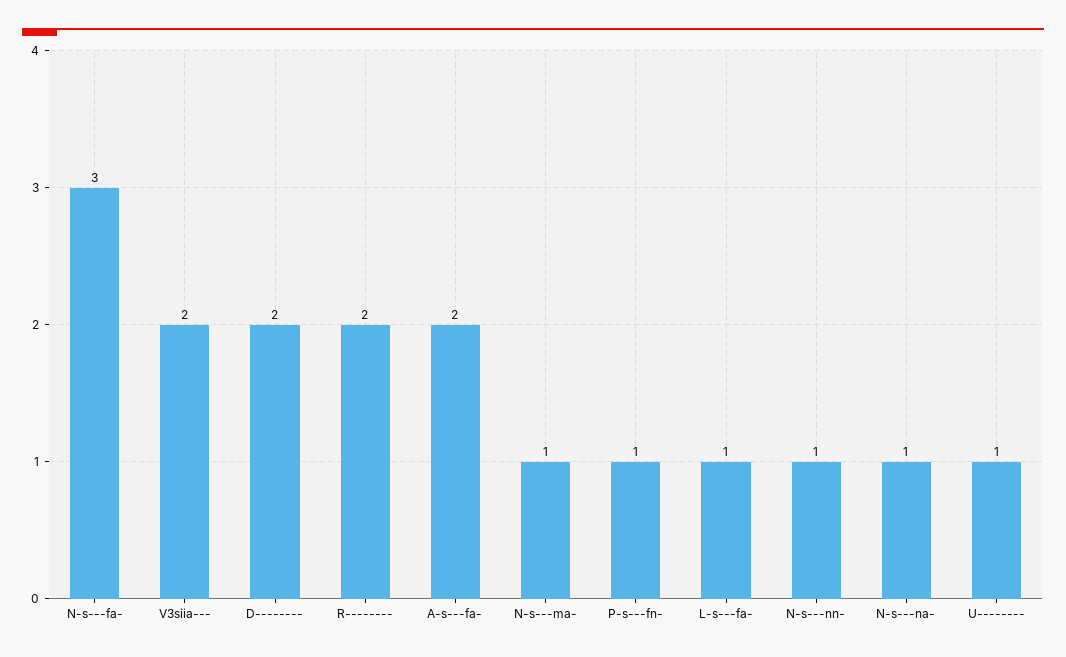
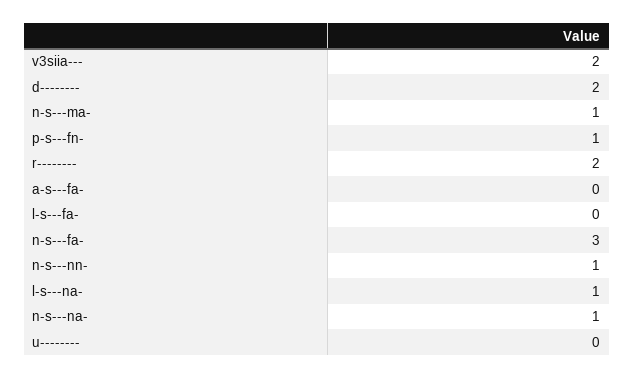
A-s---fa-: 2 -> 0
L-s---fa-: 1 -> 0
U--------: 1 -> 0
l-s---na-: none -> 1

